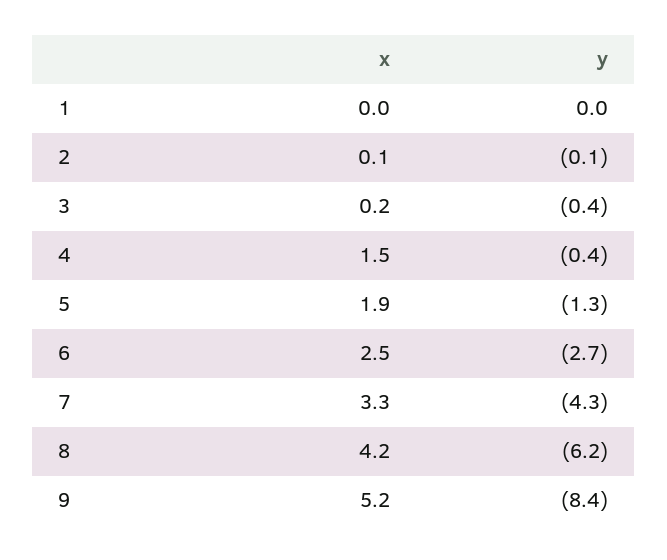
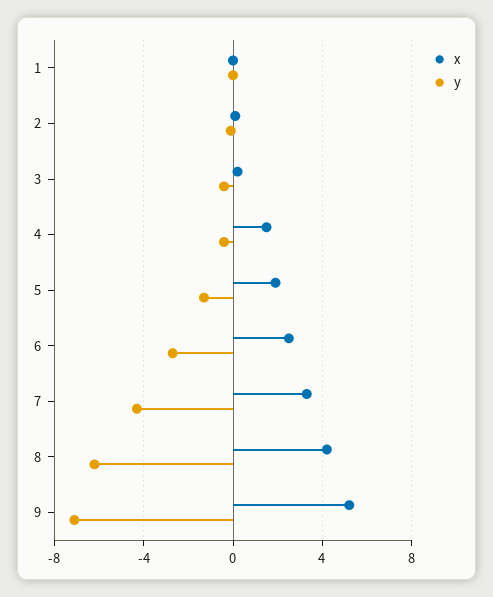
y, 9: -8.4 -> -7

